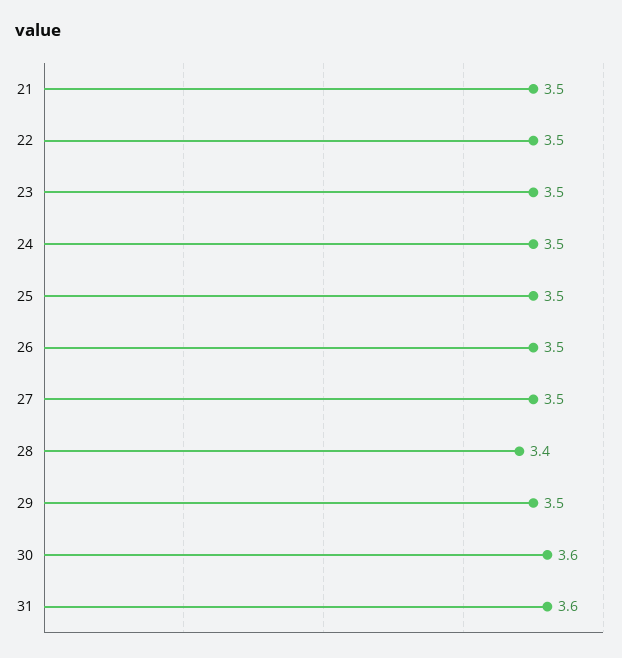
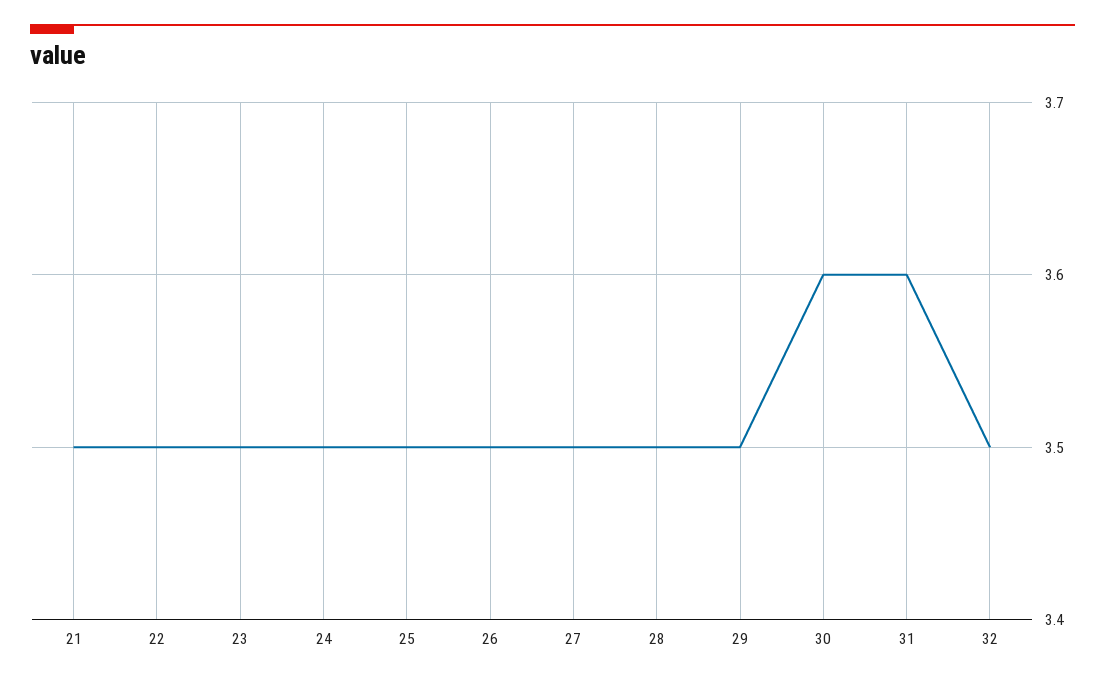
28: 3.4 -> 3.5
32: none -> 3.5

